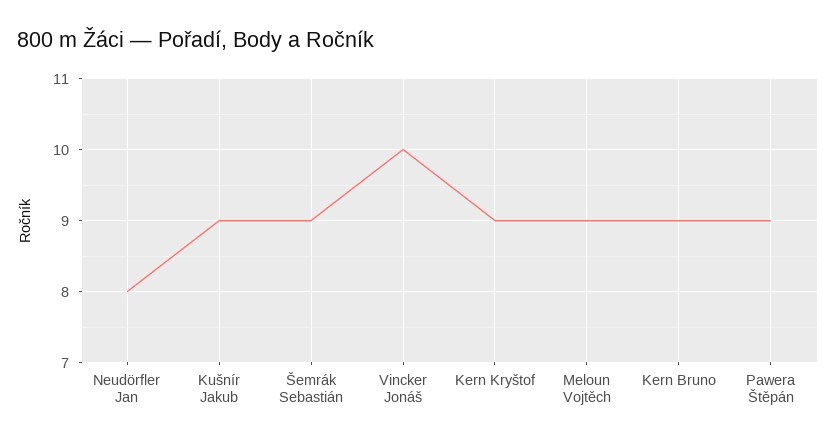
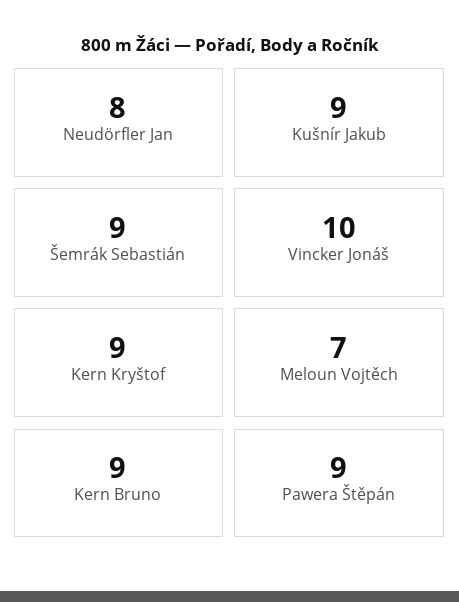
Meloun Vojtěch: 9 -> 7

